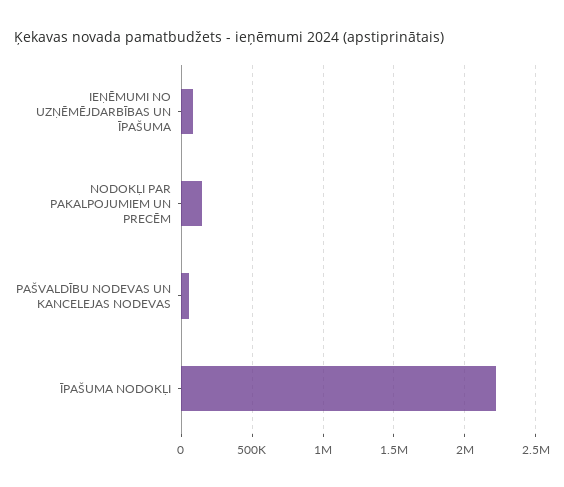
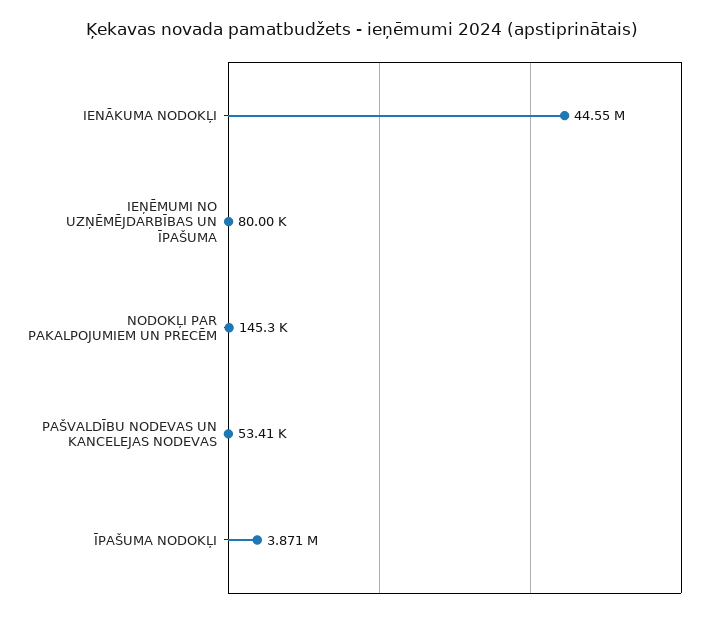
ĪPAŠUMA NODOKĻI: 2200000 -> 3871000
IENĀKUMA NODOKĻI: none -> 44550000

